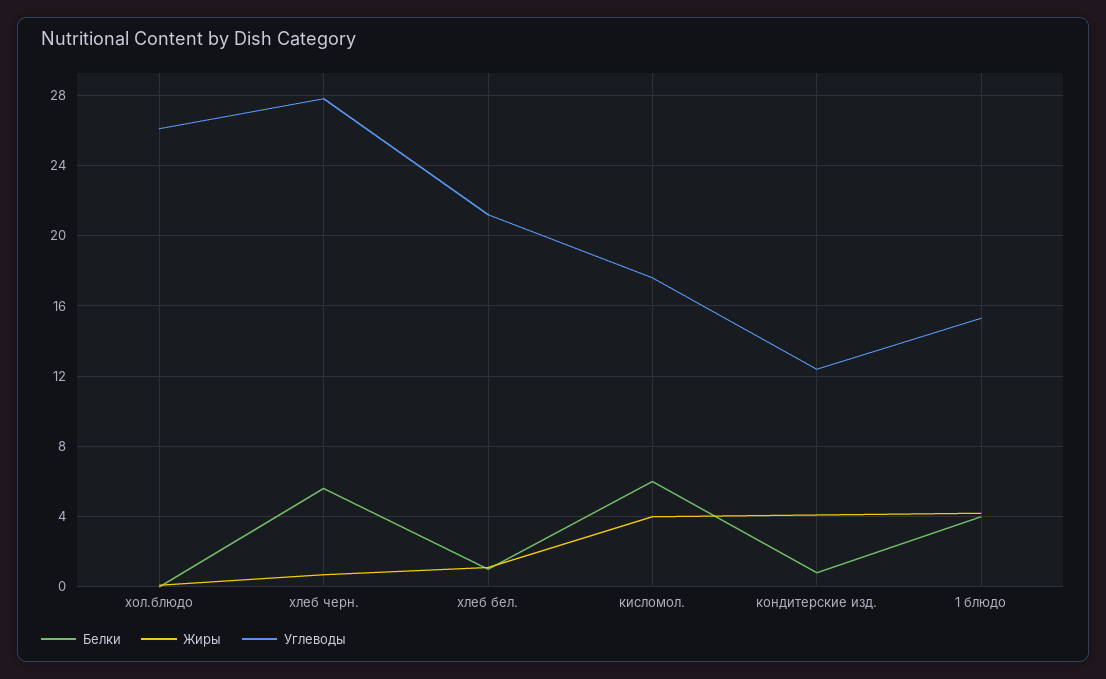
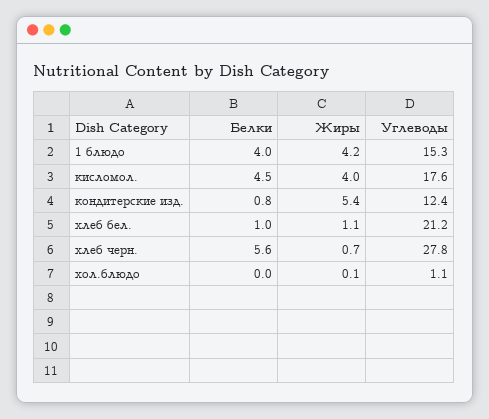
Углеводы, хол.блюдо: 26 -> 1.1
Белки, кисломол.: 6 -> 4.5
Жиры, кондитерские изд.: 4 -> 5.4

